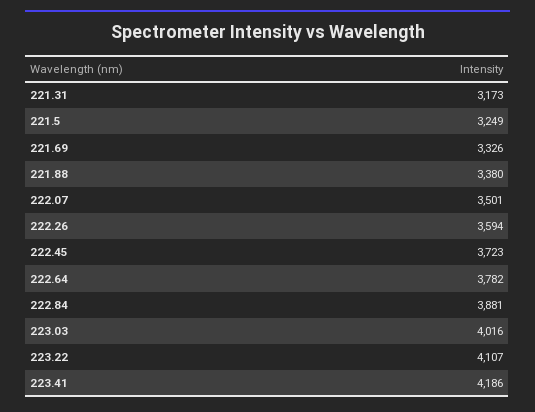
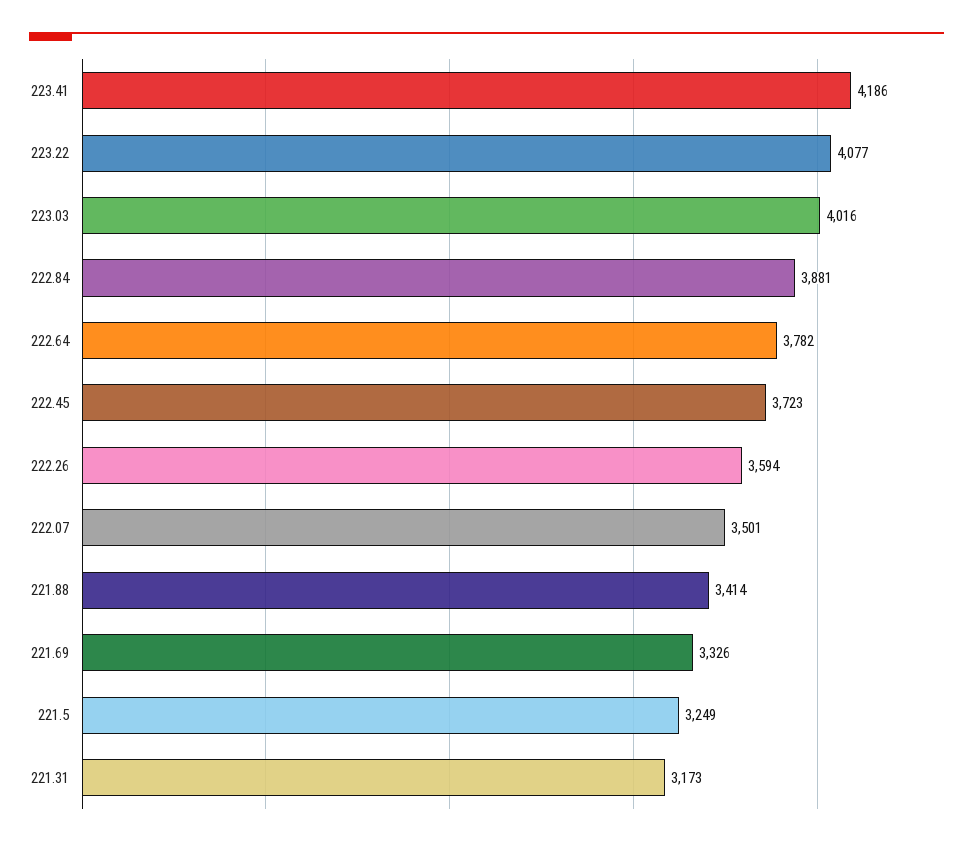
221.88: 3380 -> 3414
223.22: 4107 -> 4077

